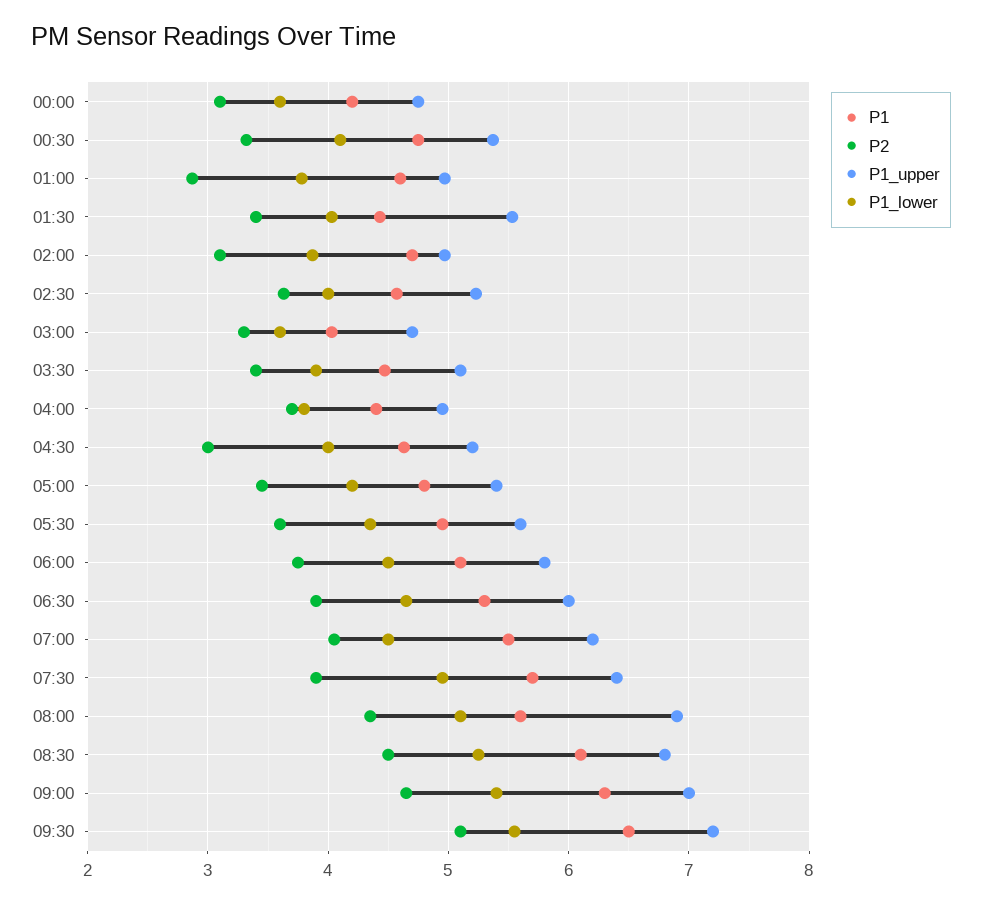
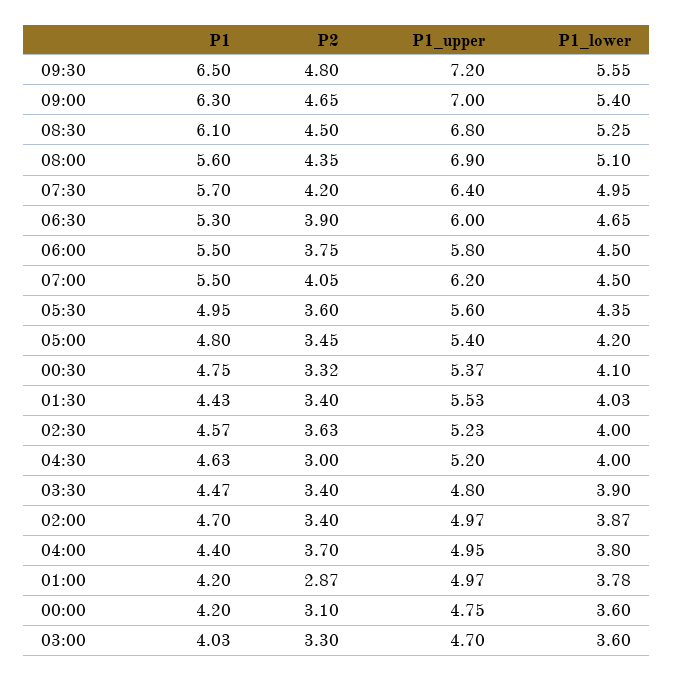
P1, 01:00: 4.6 -> 4.2
P2, 02:00: 3.1 -> 3.4
P1_upper, 03:30: 5.1 -> 4.8
P1, 06:00: 5.1 -> 5.5
P2, 07:30: 3.9 -> 4.2
P2, 09:30: 5.1 -> 4.8

